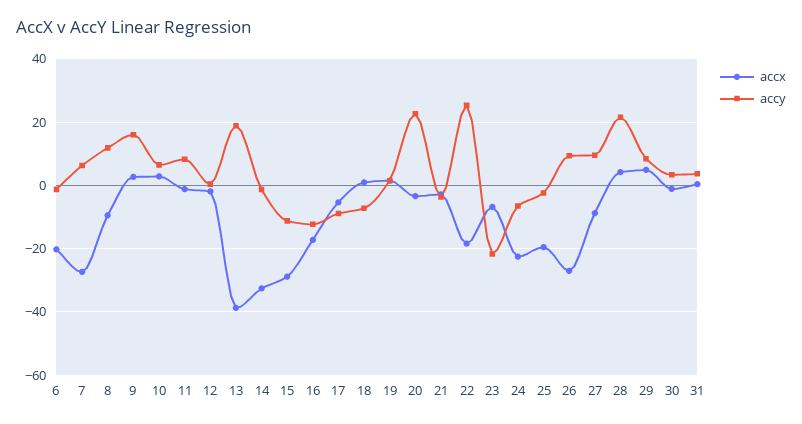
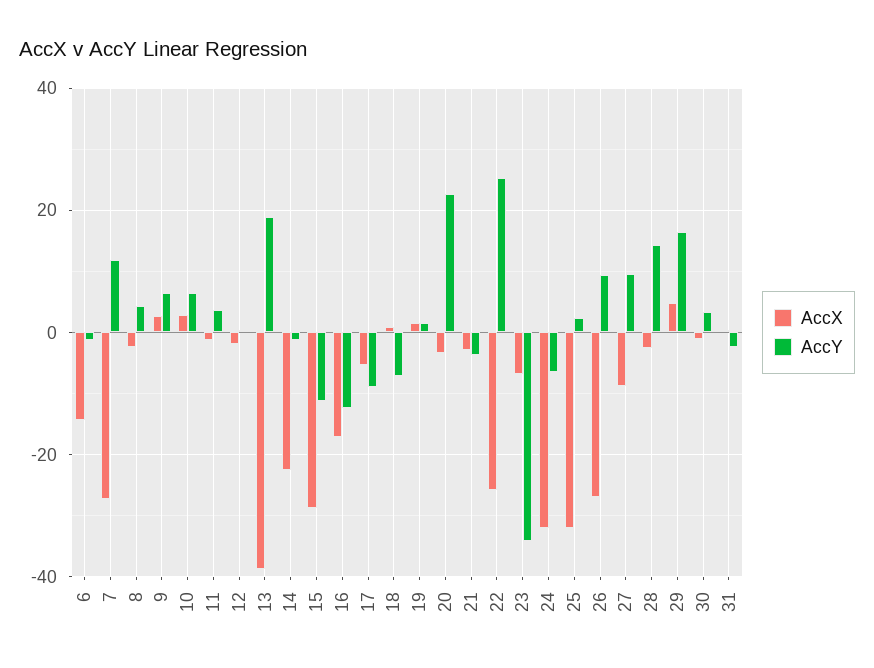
accx, 6: -20 -> -14
accy, 7: 6 -> 12
accx, 8: -10 -> -2
accy, 8: 12 -> 4
accy, 9: 16 -> 6
accy, 11: 8 -> 4
accx, 14: -32 -> -22
accx, 22: -18 -> -26
accy, 23: -22 -> -34
accx, 24: -22 -> -32
accx, 25: -20 -> -32
accy, 25: -2 -> 2
accx, 28: 4 -> -2
accy, 28: 22 -> 14
accy, 29: 8 -> 16
accy, 31: 4 -> -2

